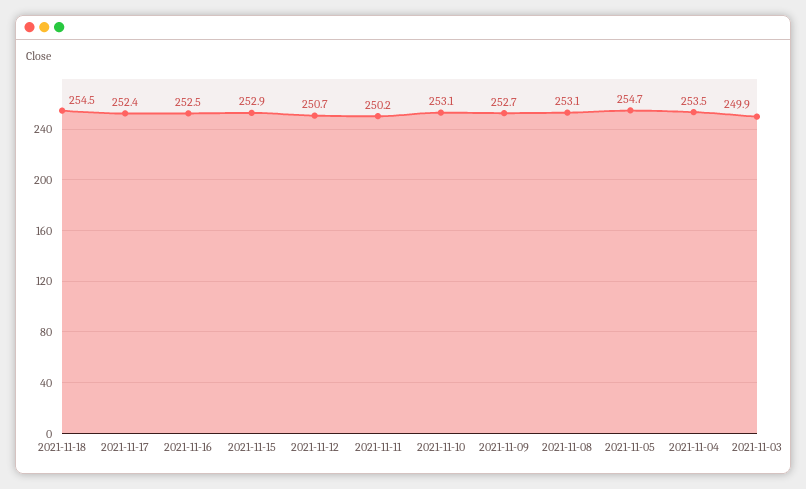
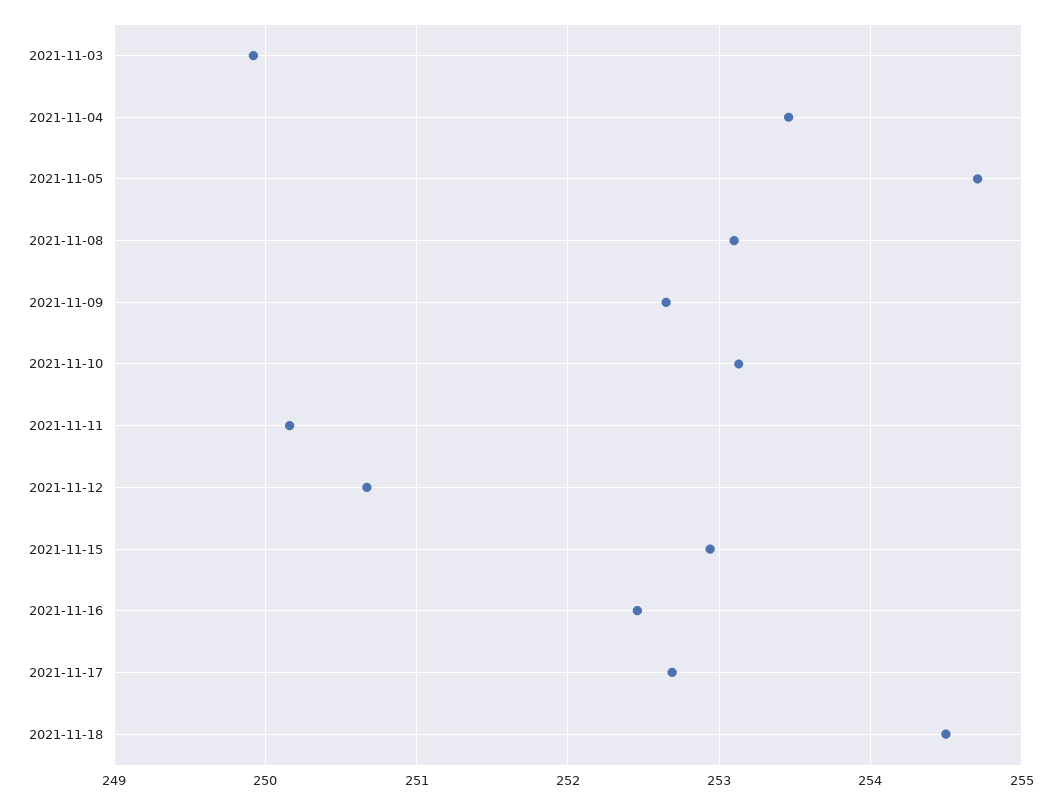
2021-11-17: 252.4 -> 252.7

